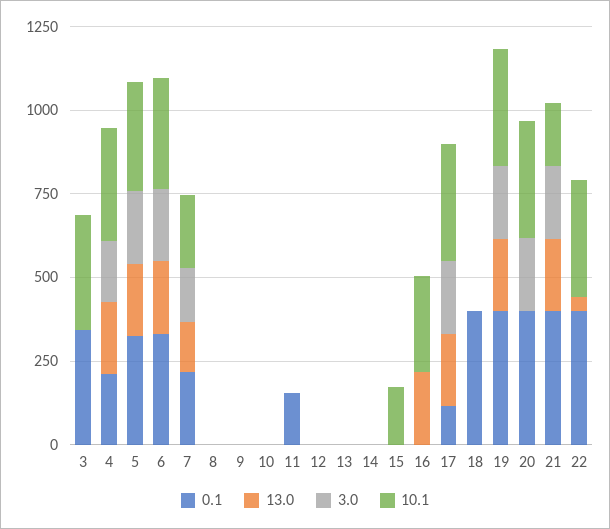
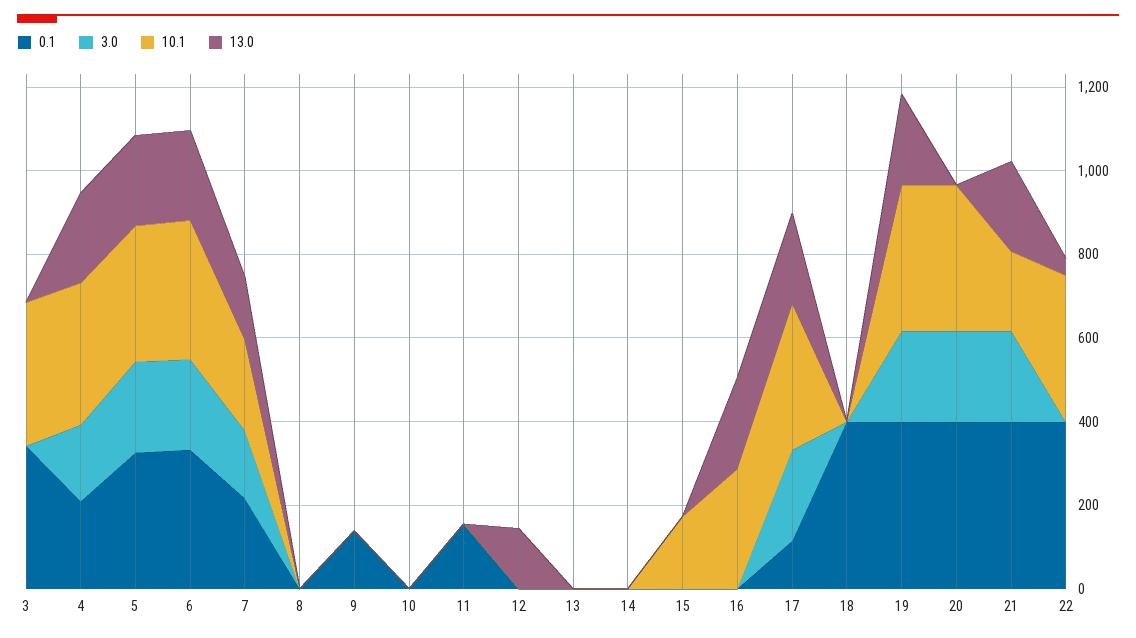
0.1, 9: 0 -> 150
13.0, 12: 0 -> 150

